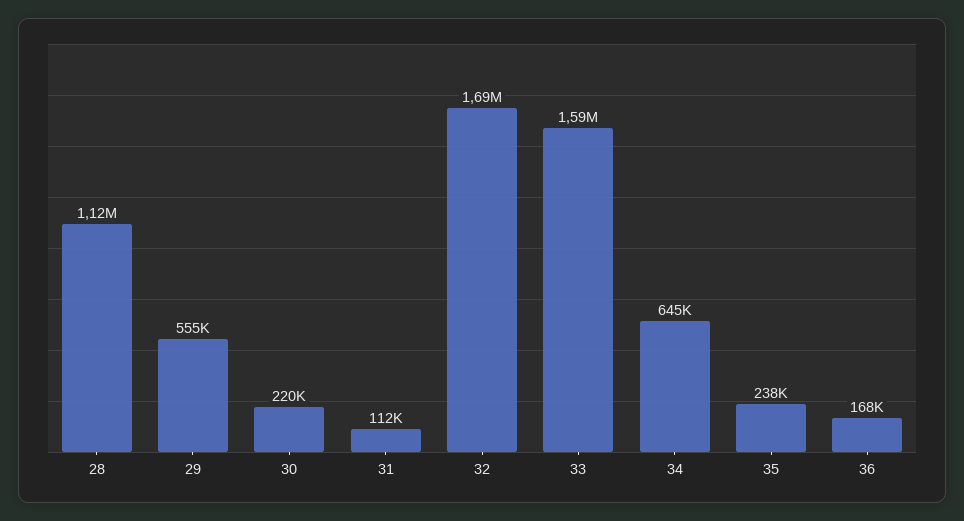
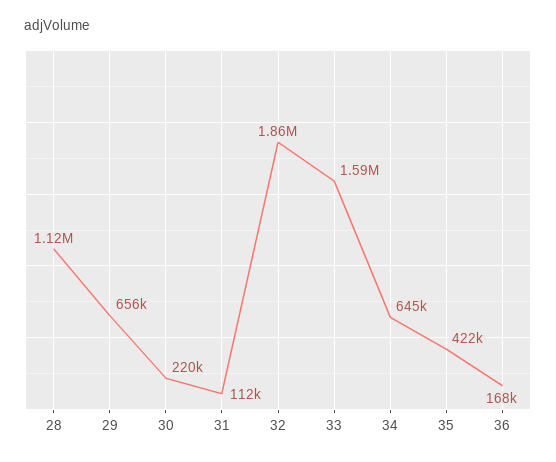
29: 555000 -> 656000
32: 1690000 -> 1860000
35: 238000 -> 422000

